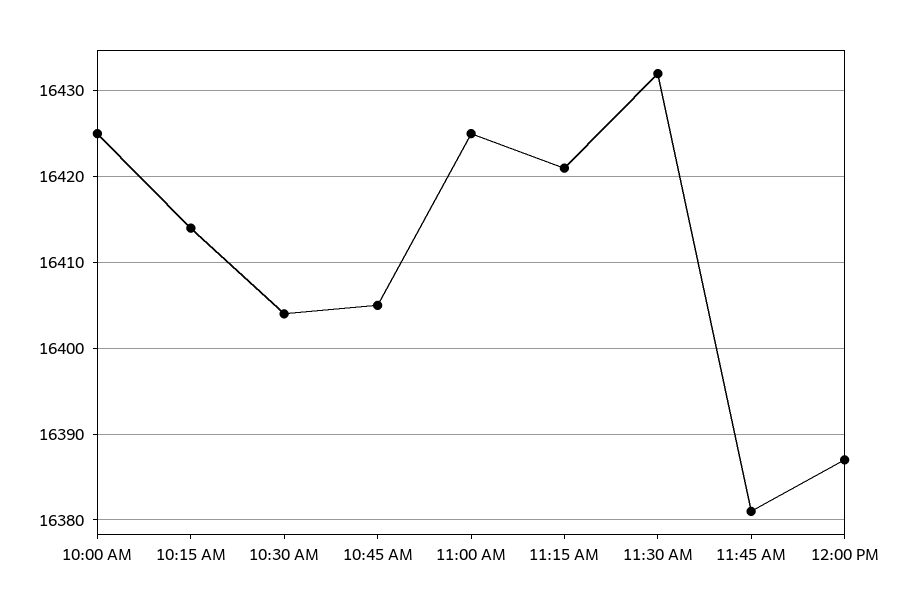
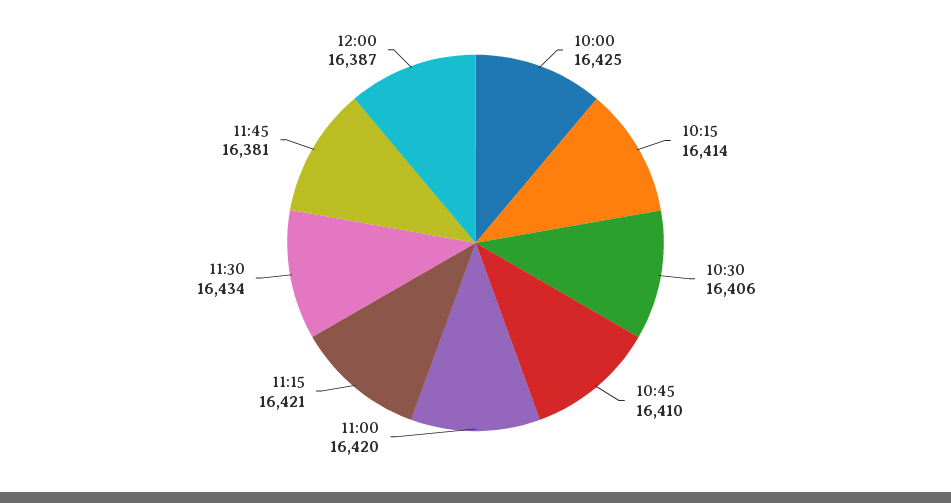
10:30 AM: 16404 -> 16406
10:45 AM: 16405 -> 16410
11:00 AM: 16425 -> 16420
11:30 AM: 16432 -> 16434

